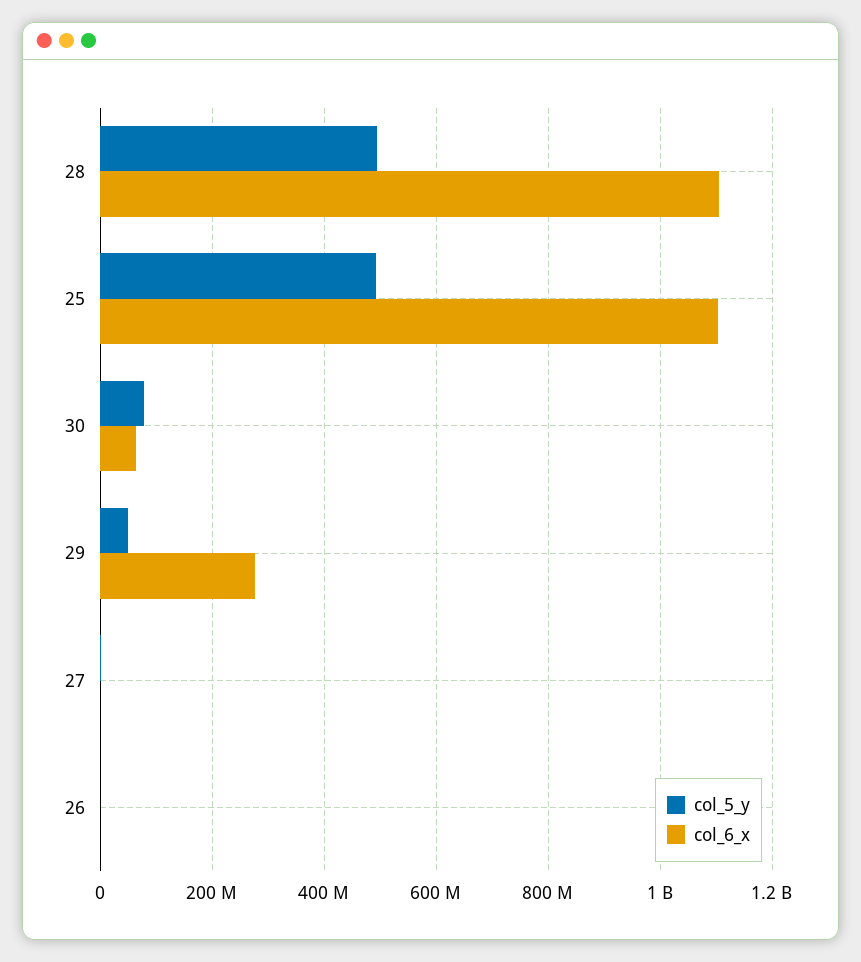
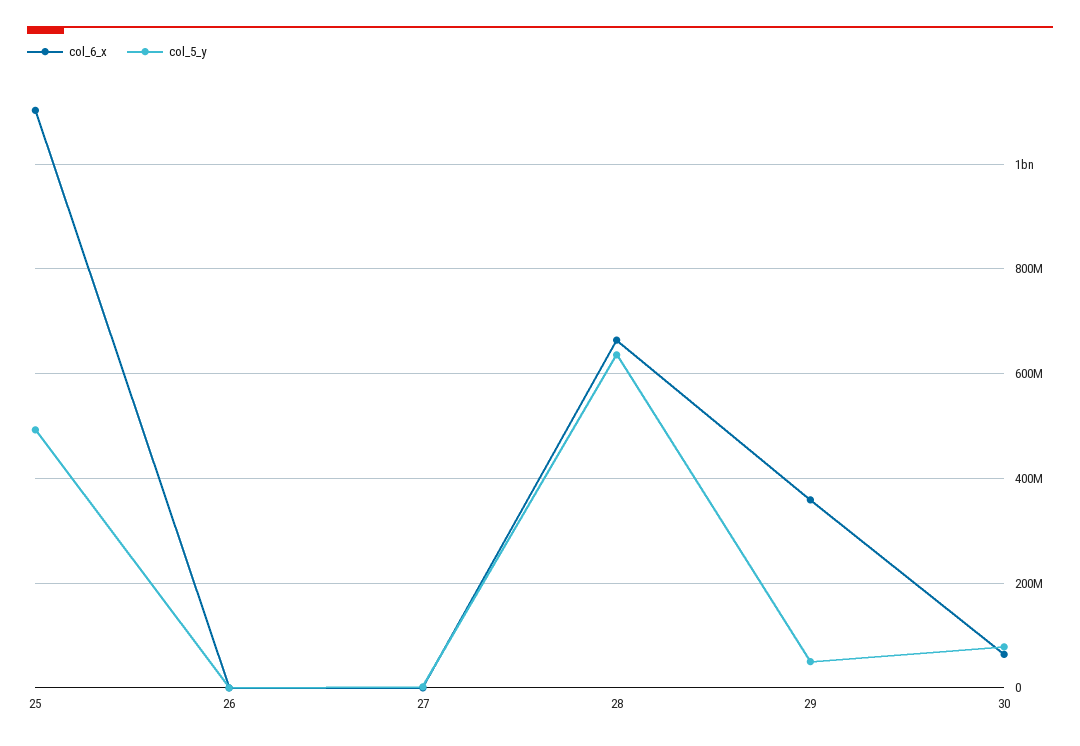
col_5_y, 28: 500000000 -> 640000000
col_6_x, 28: 1100000000 -> 660000000
col_6_x, 29: 280000000 -> 360000000

